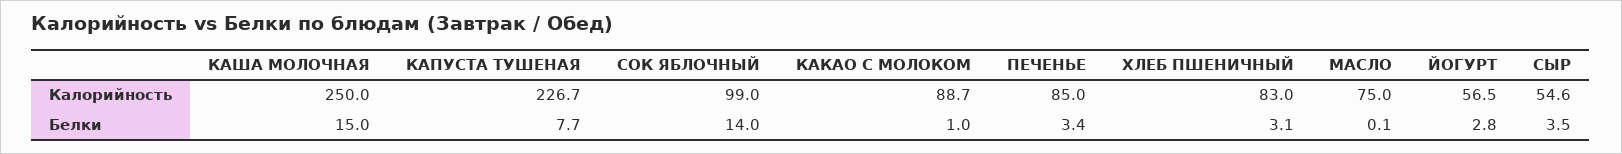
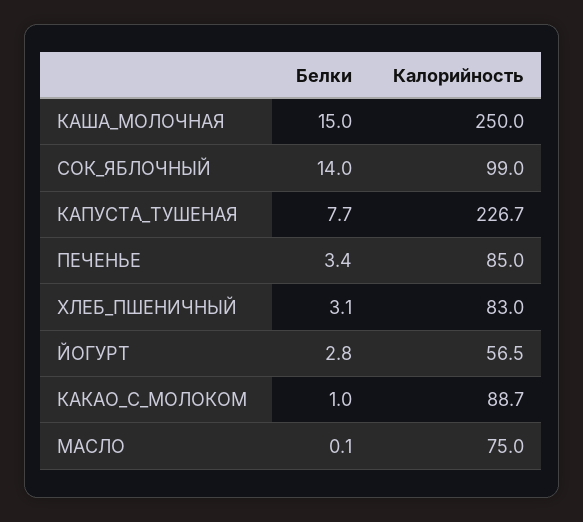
СЫР, Калорийность: 54.6 -> none
СЫР, Белки: 3.5 -> none

